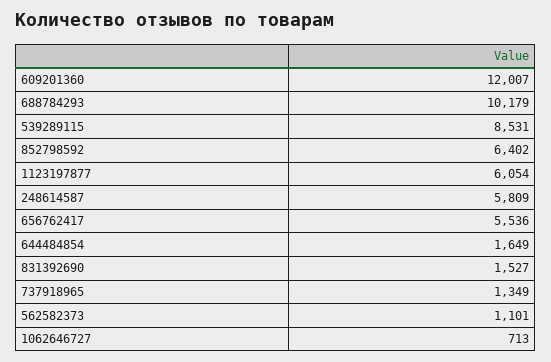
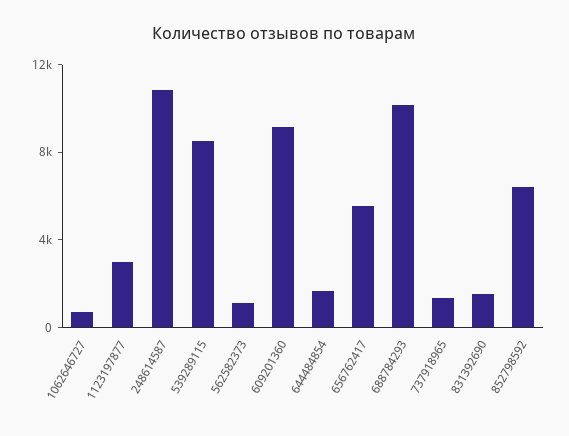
609201360: 12007 -> 9000
1123197877: 6054 -> 3000
248614587: 5809 -> 11000

